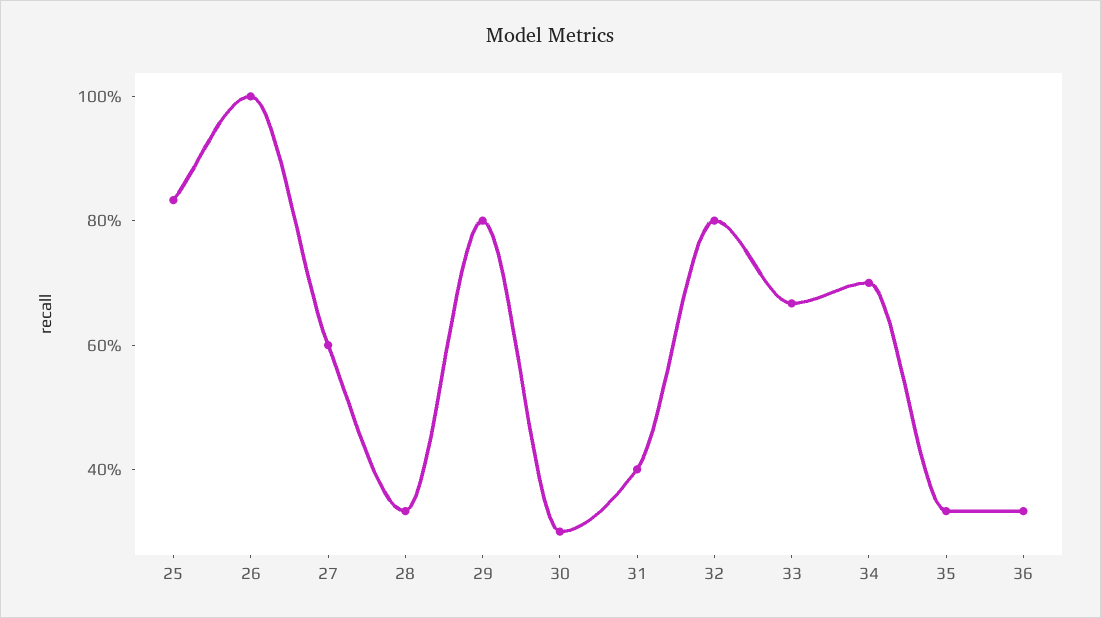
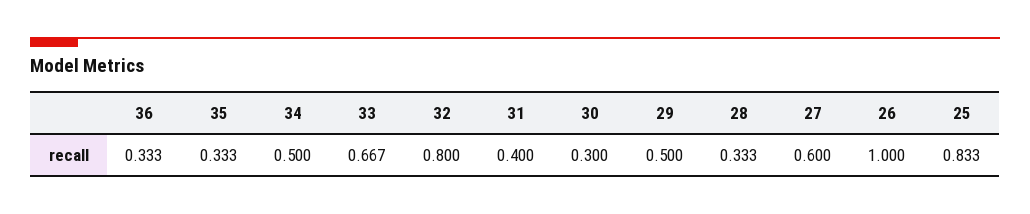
29: 0.8 -> 0.5
34: 0.7 -> 0.5

